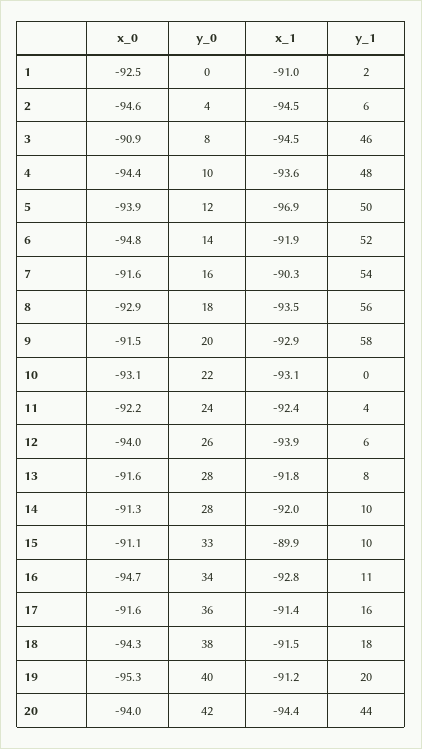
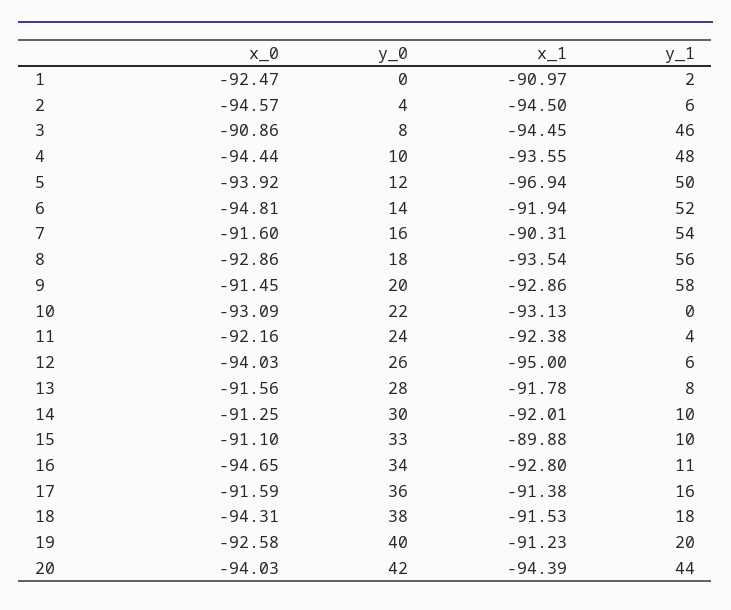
x_1, 12: -93.9 -> -95
y_0, 14: 28 -> 30
x_0, 19: -95.3 -> -92.58

